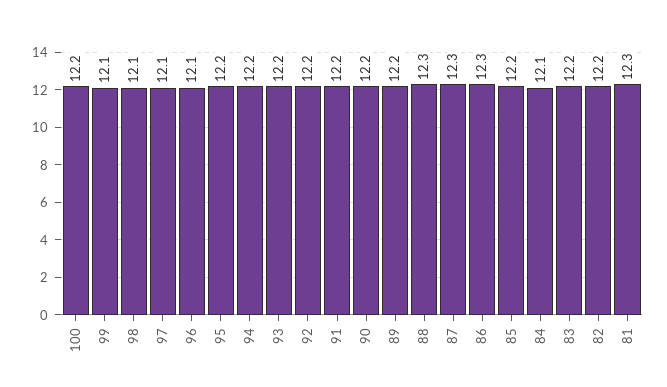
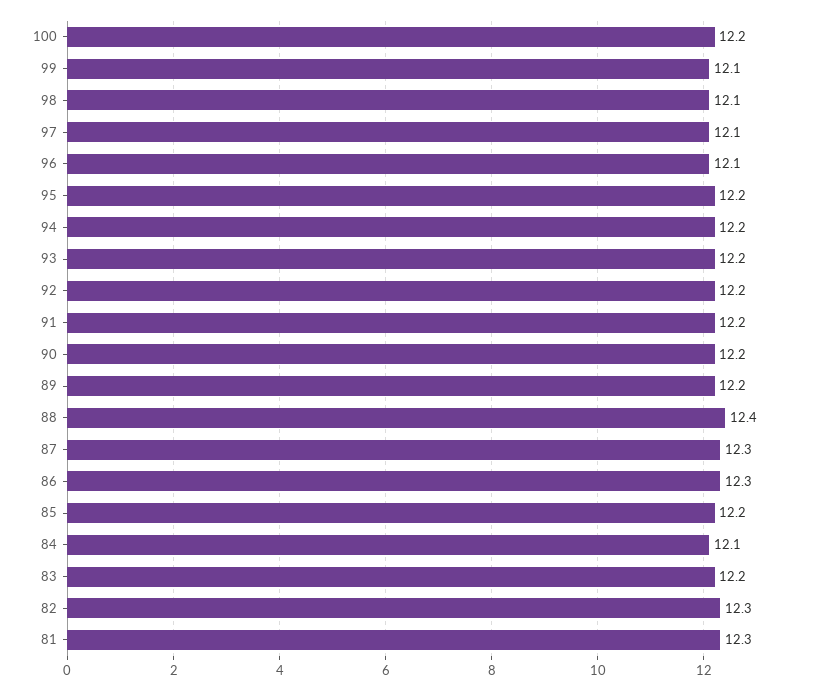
88: 12.3 -> 12.4
82: 12.2 -> 12.3

